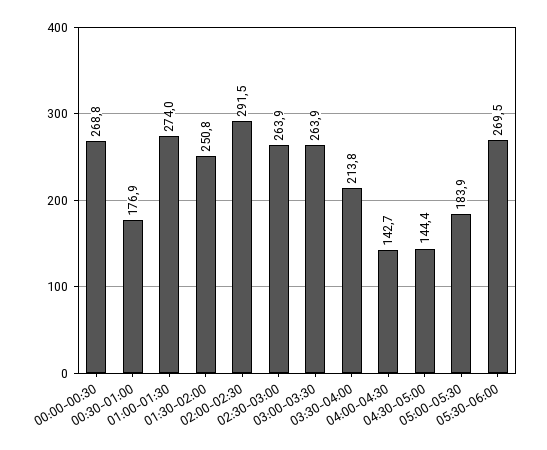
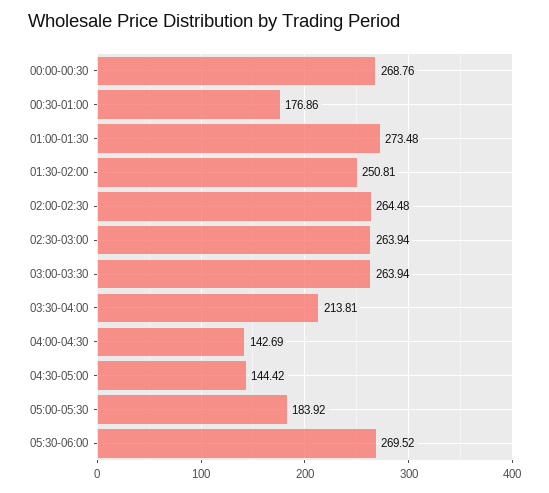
01:00-01:30: 274 -> 273.48
02:00-02:30: 291.5 -> 264.48

